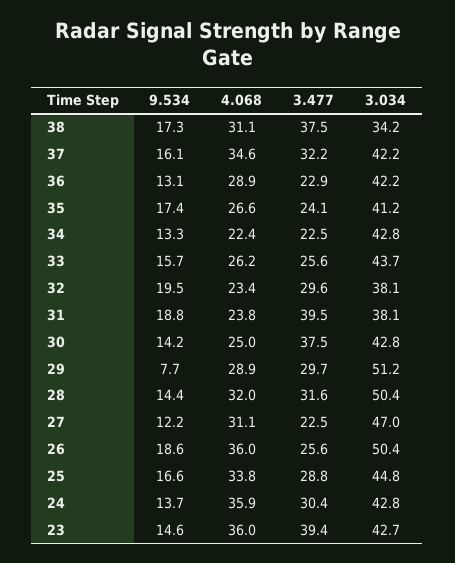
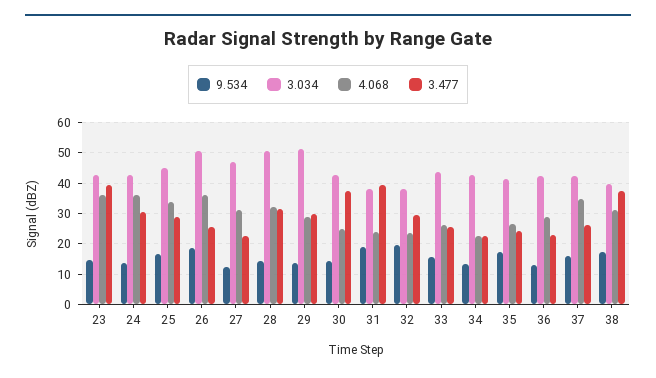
3.034, 38: 34.2 -> 40
3.477, 37: 32.2 -> 26
9.534, 29: 7.7 -> 14

